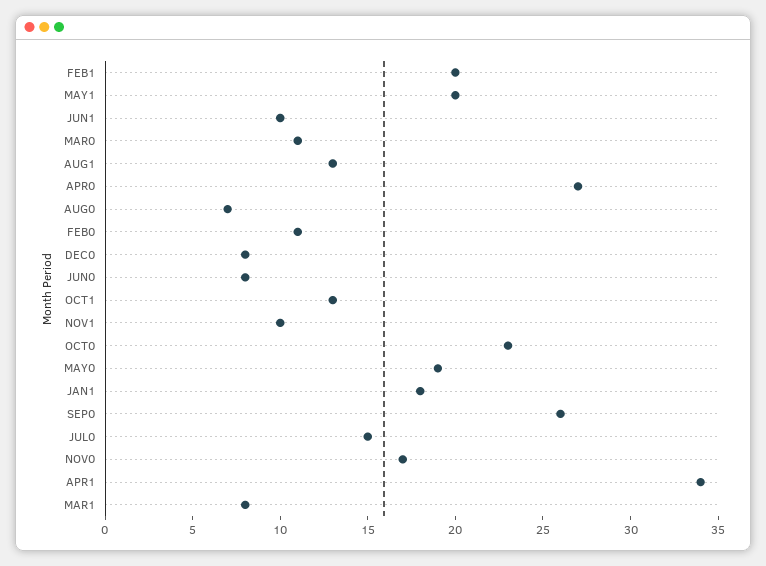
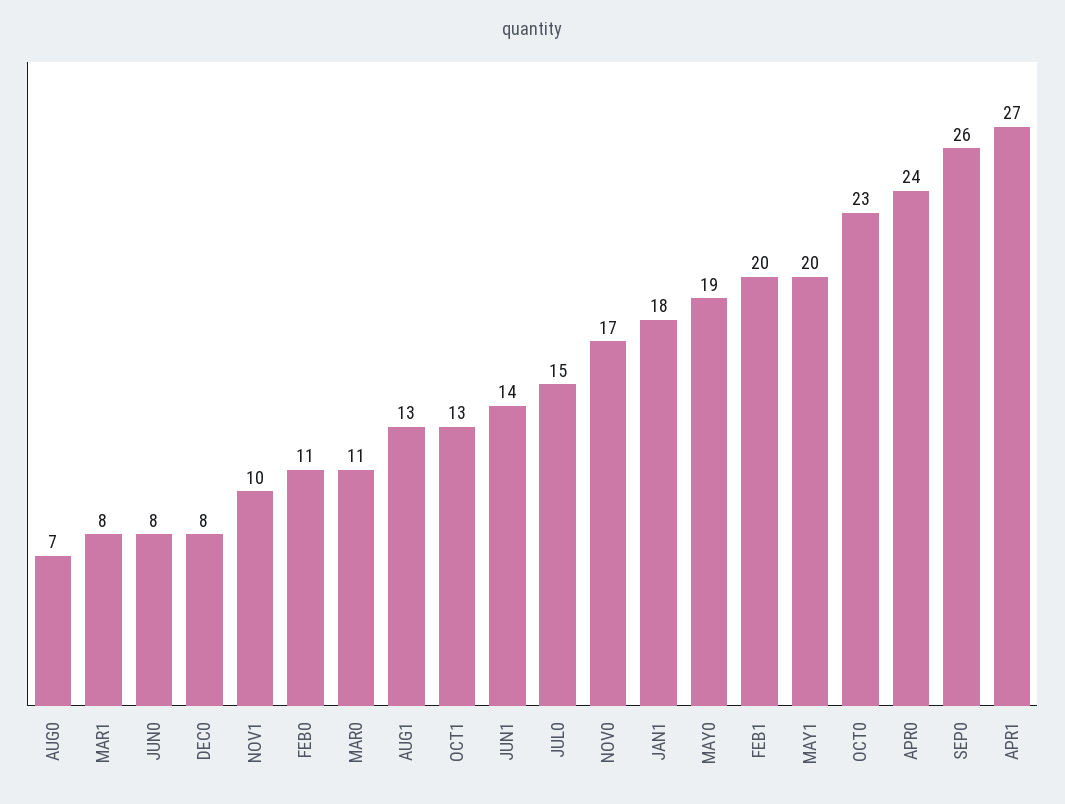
JUN1: 10 -> 14
APR0: 27 -> 24
APR1: 34 -> 27

